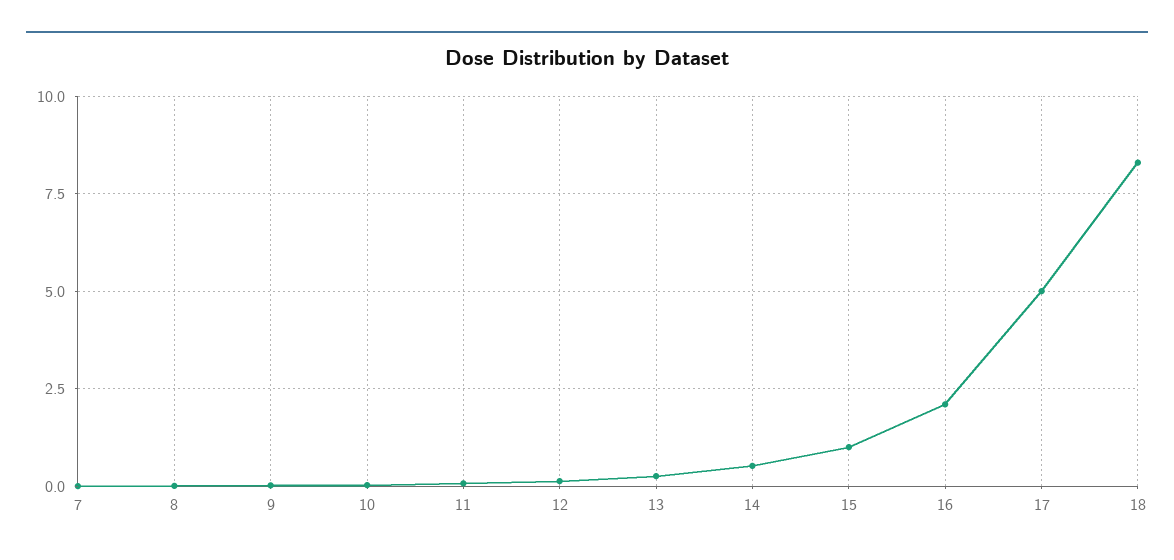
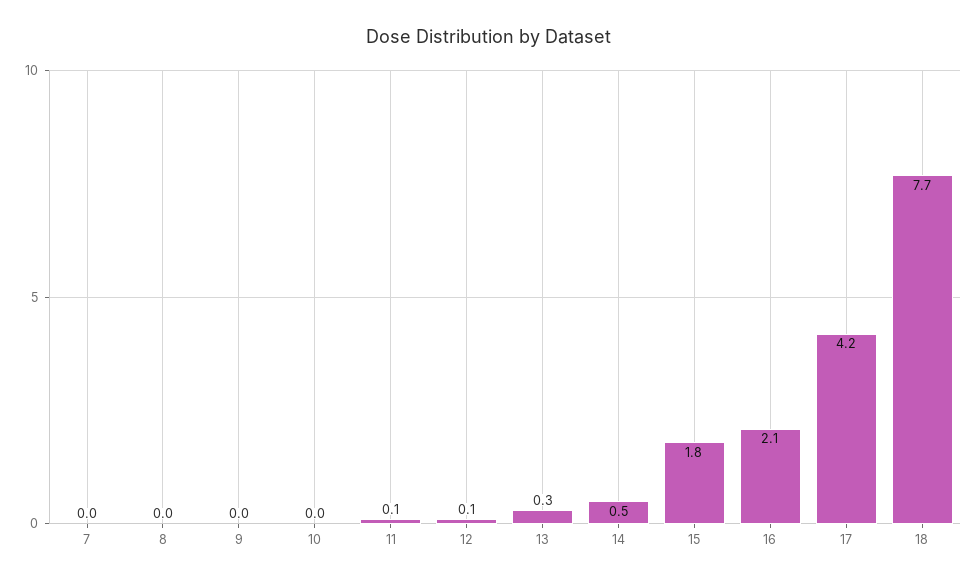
15: 1 -> 1.8
17: 5 -> 4.2
18: 8.25 -> 7.7

